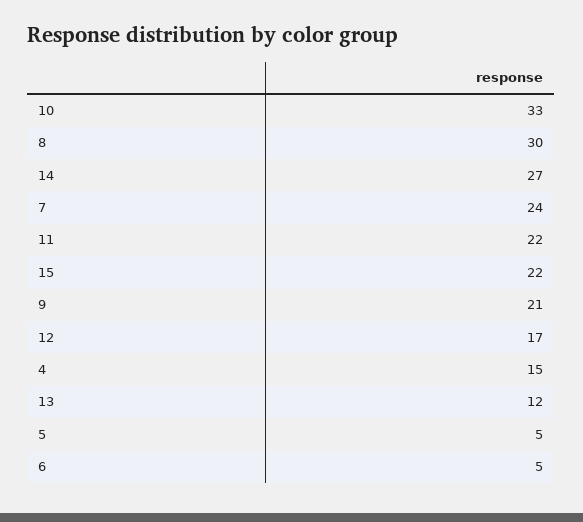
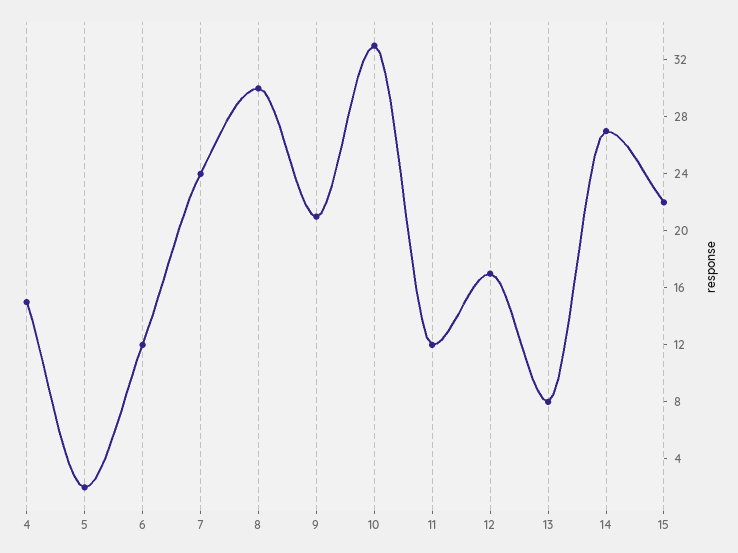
11: 22 -> 12
13: 12 -> 8
5: 5 -> 2
6: 5 -> 12

